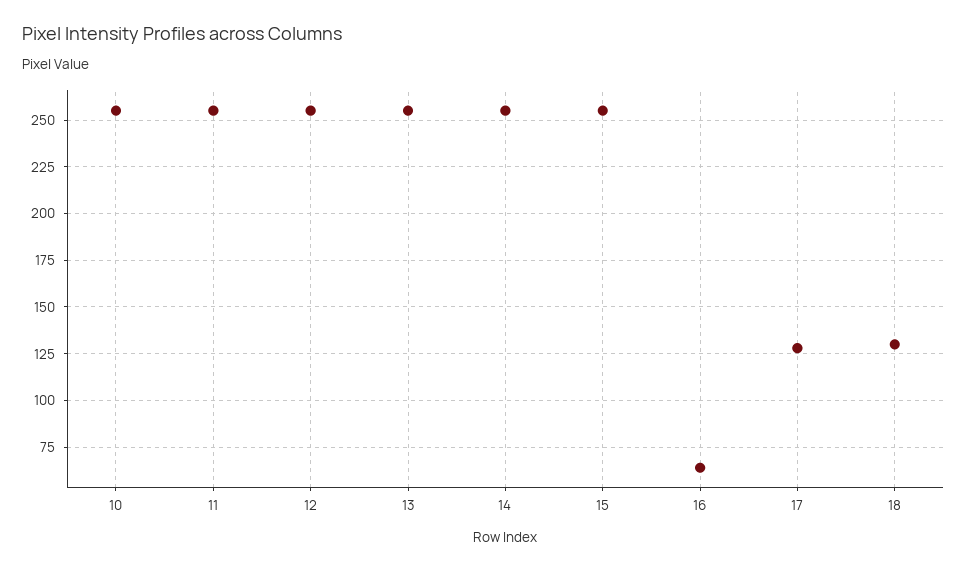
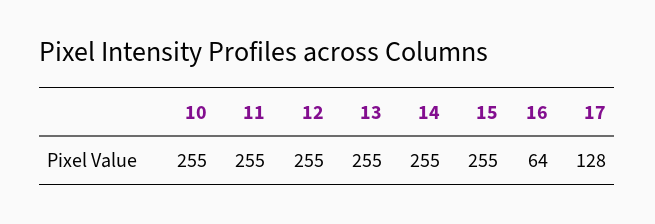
18: 130 -> none

